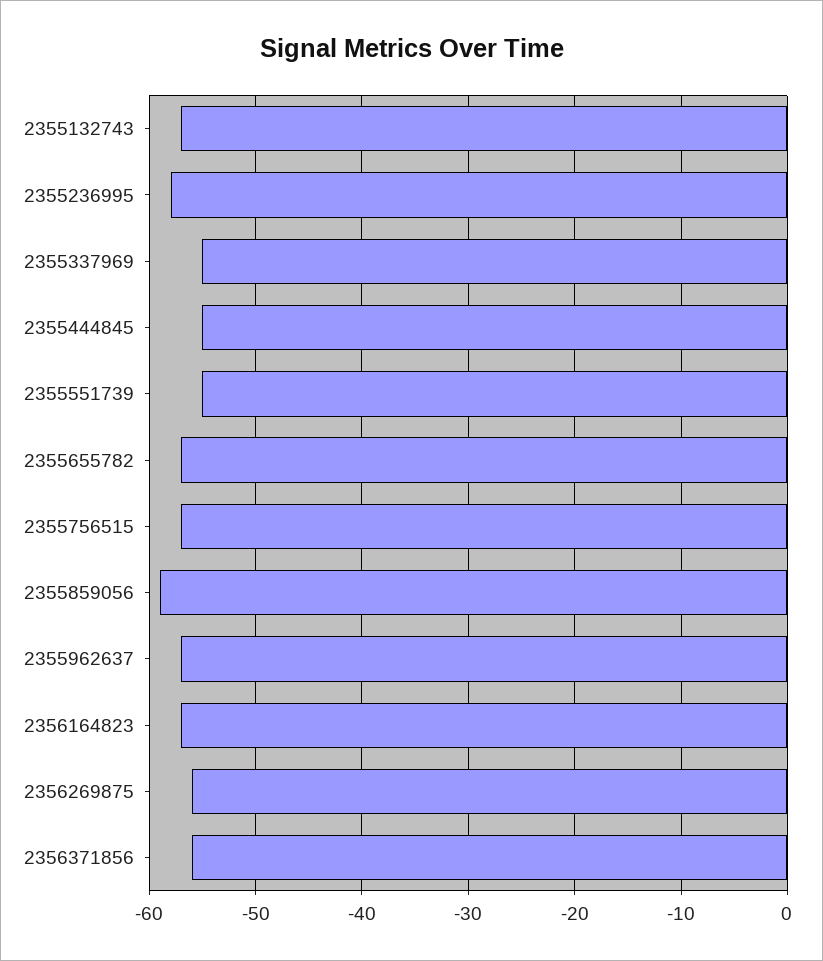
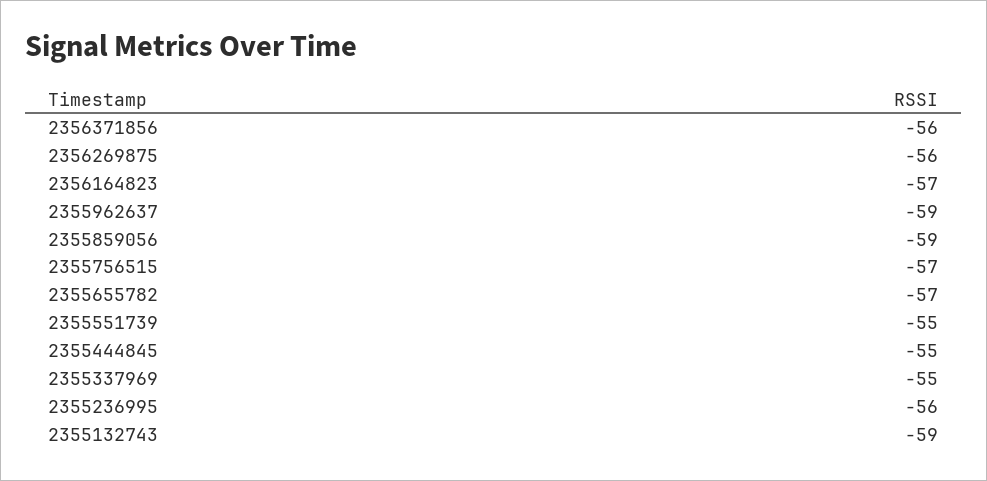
2355132743: -57 -> -59
2355236995: -58 -> -56
2355962637: -57 -> -59

